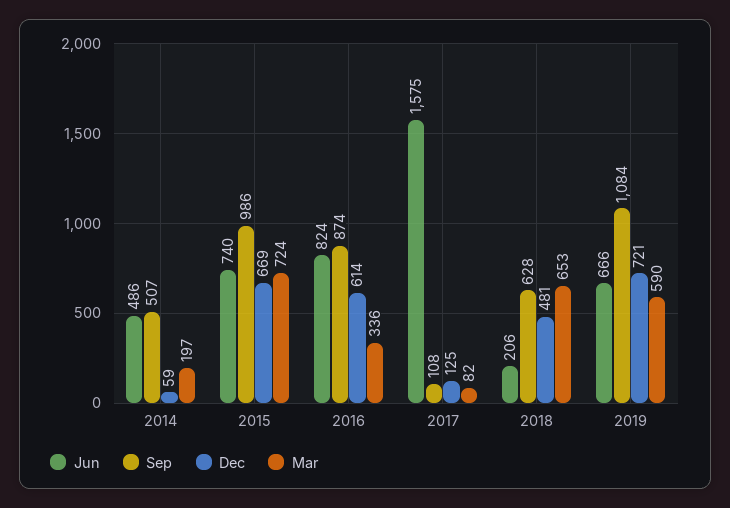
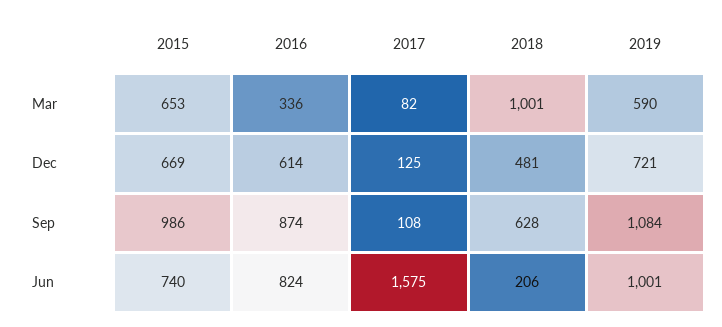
Jun, 2014: 486 -> none
Sep, 2014: 507 -> none
Dec, 2014: 59 -> none
Mar, 2014: 197 -> none
Mar, 2015: 724 -> 653
Mar, 2018: 653 -> 1001
Jun, 2019: 666 -> 1001

